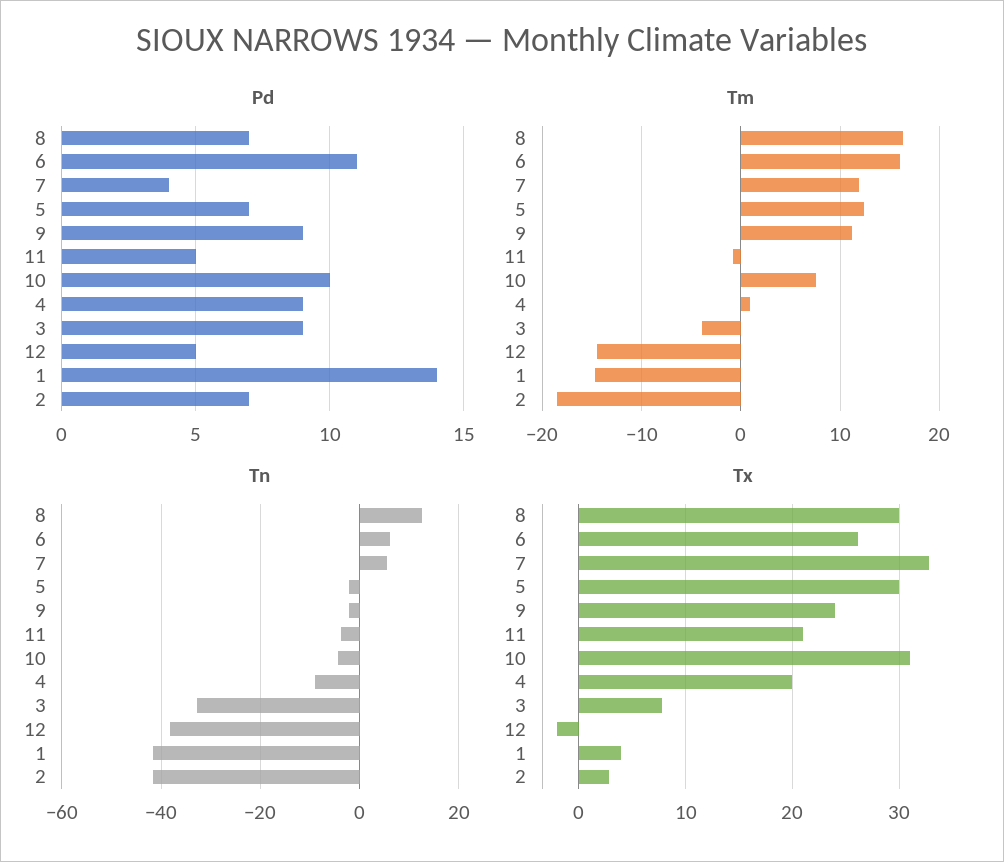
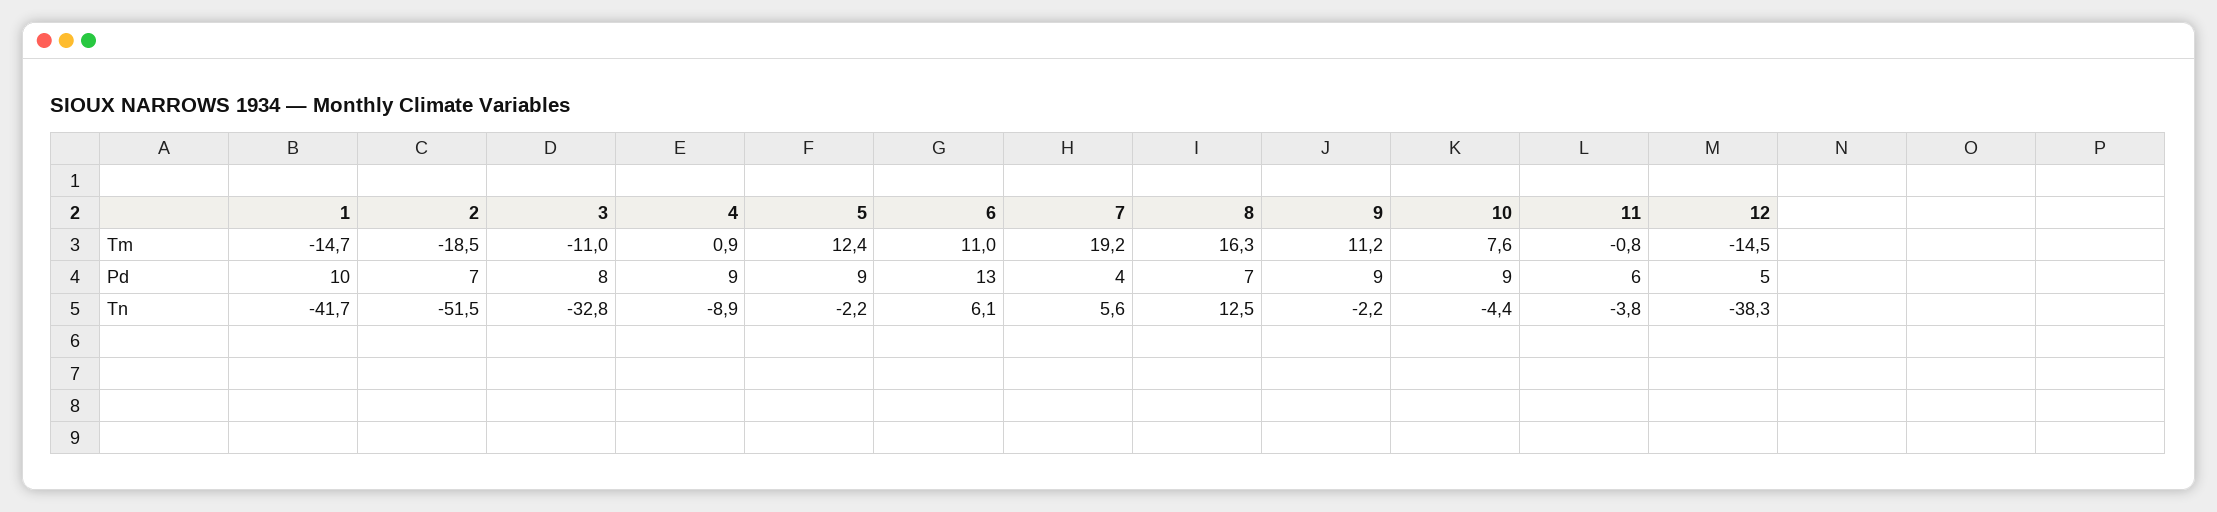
Pd, 6: 11 -> 13
Pd, 5: 7 -> 9
Pd, 11: 5 -> 6
Pd, 10: 10 -> 9
Pd, 3: 9 -> 8
Pd, 1: 14 -> 10
Tm, 6: 16 -> 11
Tm, 7: 12 -> 19.2
Tm, 3: -4 -> -11
Tn, 2: -42 -> -51.5
Tx, 8: 30 -> none
Tx, 6: 26 -> none
Tx, 7: 33 -> none
Tx, 5: 30 -> none
Tx, 9: 24 -> none
Tx, 11: 21 -> none
Tx, 10: 31 -> none
Tx, 4: 20 -> none
Tx, 3: 8 -> none
Tx, 12: -2 -> none
Tx, 1: 4 -> none
Tx, 2: 3 -> none

